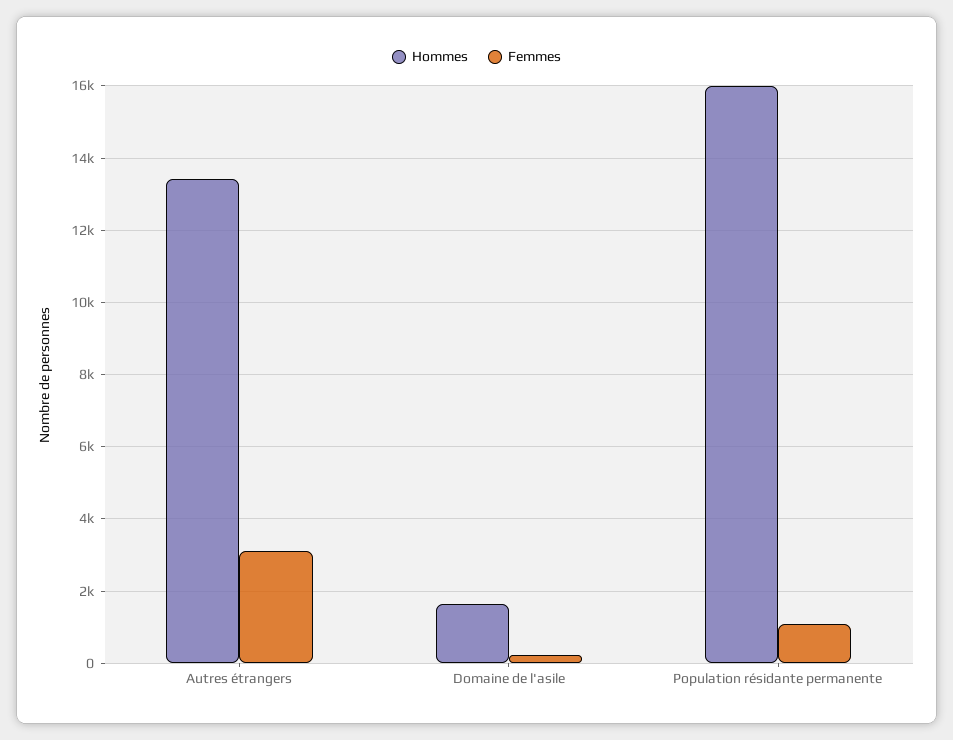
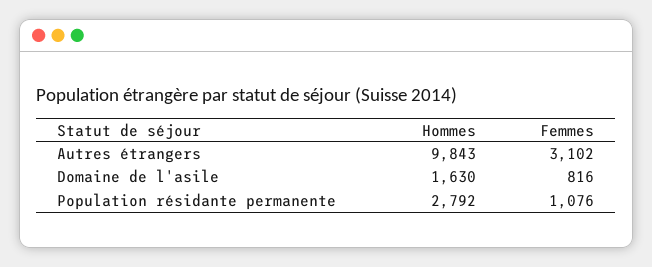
Hommes, Autres étrangers: 13400 -> 9843
Femmes, Domaine de l'asile: 200 -> 816
Hommes, Population résidante permanente: 16000 -> 2792

